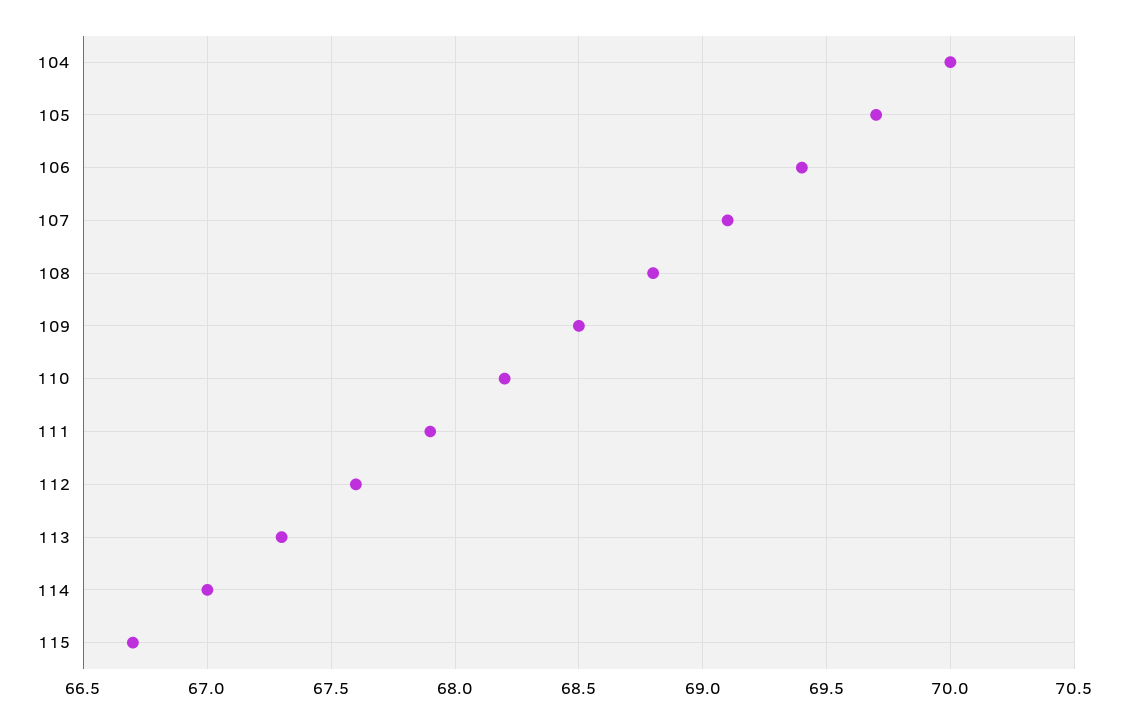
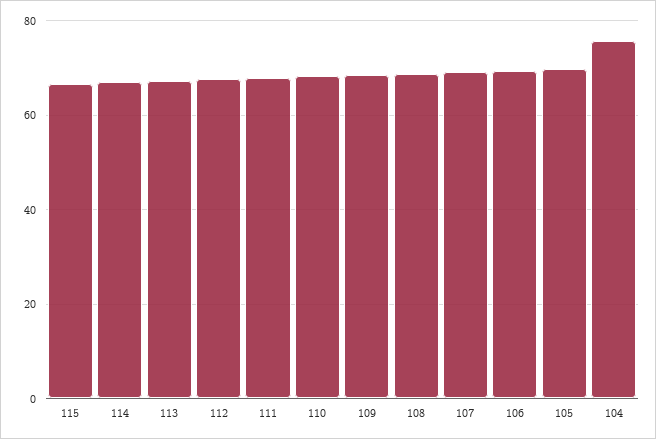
104: 70 -> 76

